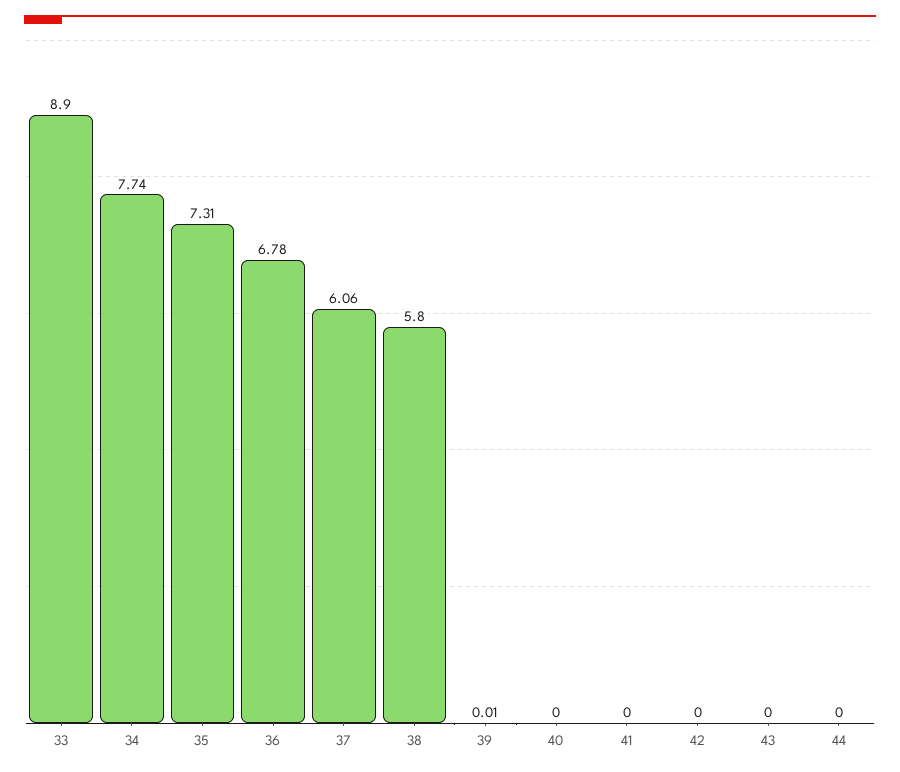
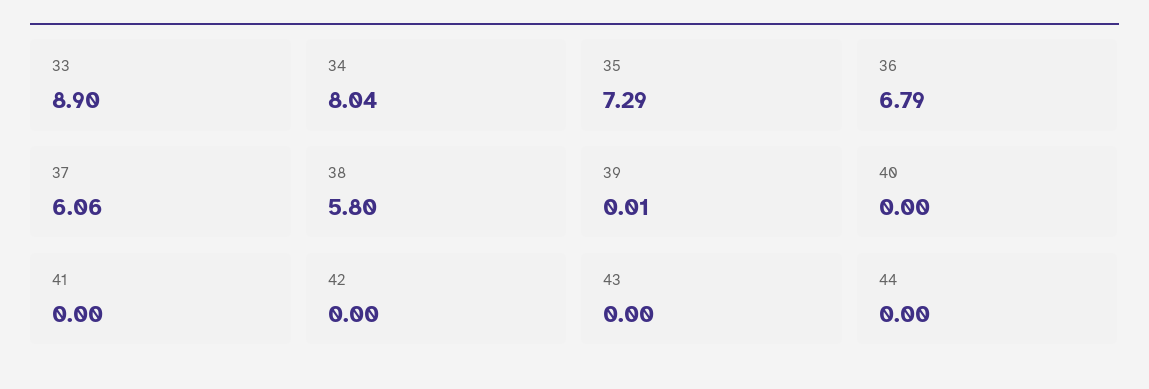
34: 7.74 -> 8.04
35: 7.31 -> 7.29
36: 6.78 -> 6.79

